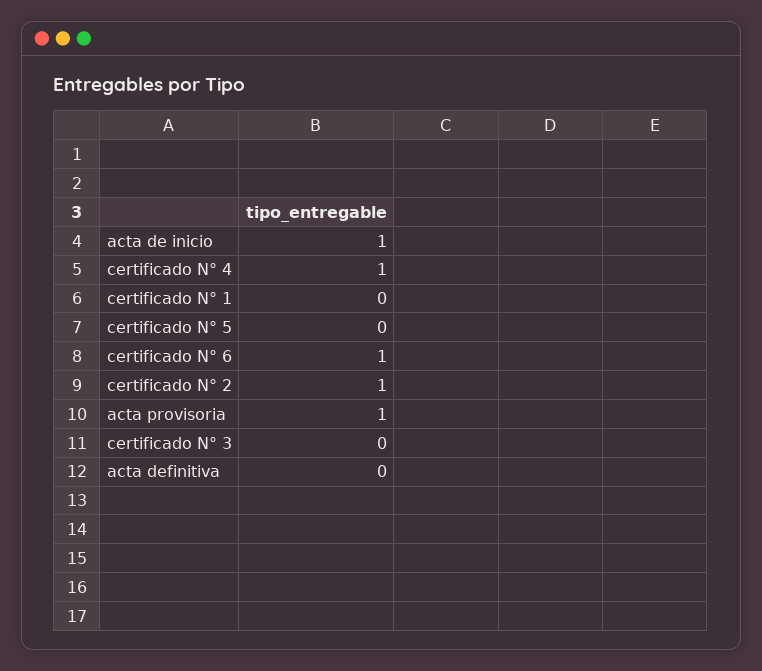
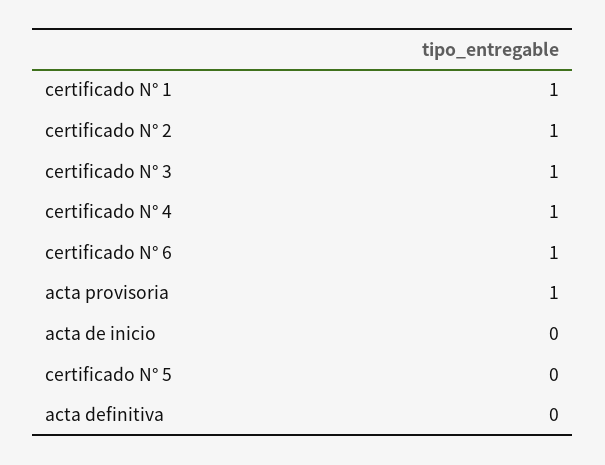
acta de inicio: 1 -> 0
certificado N° 1: 0 -> 1
certificado N° 3: 0 -> 1

